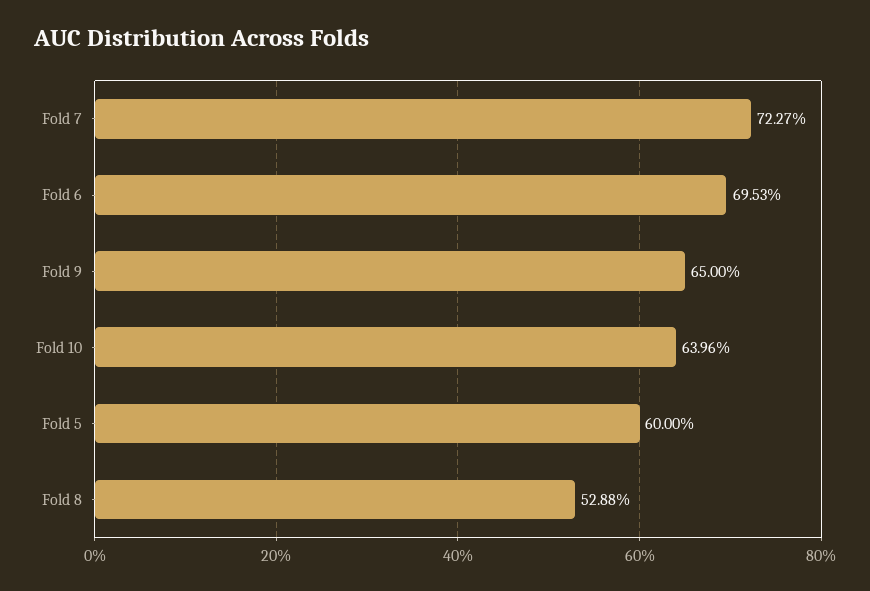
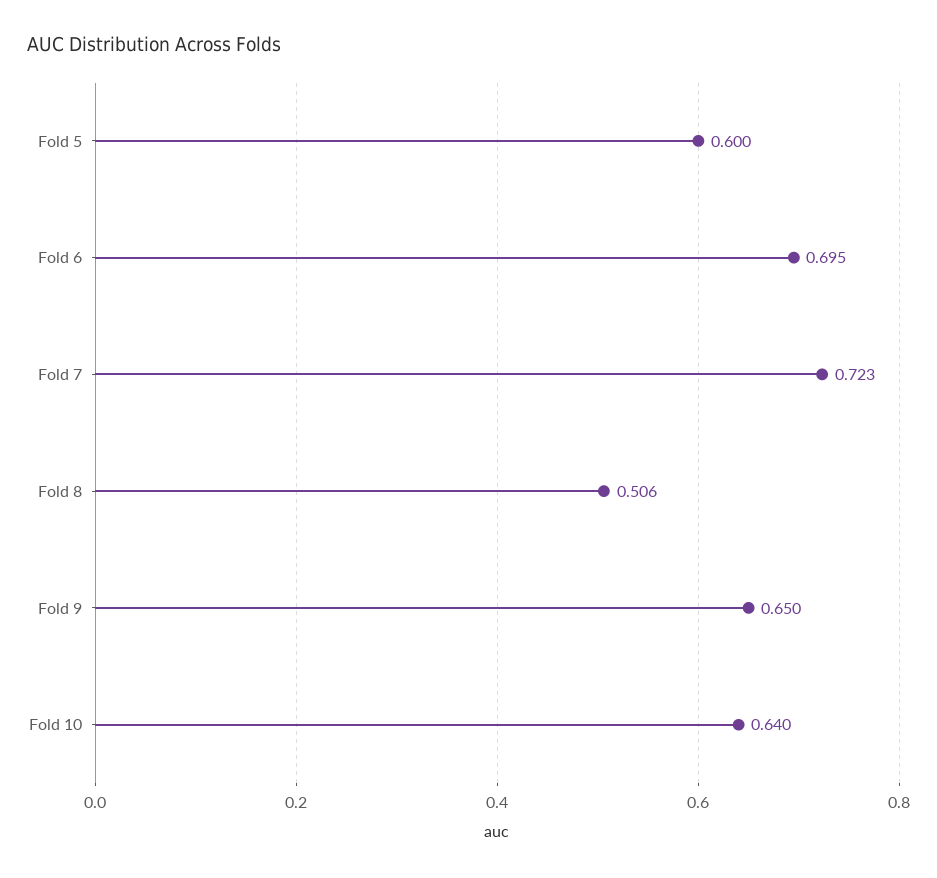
Fold 8: 0.5288 -> 0.506

